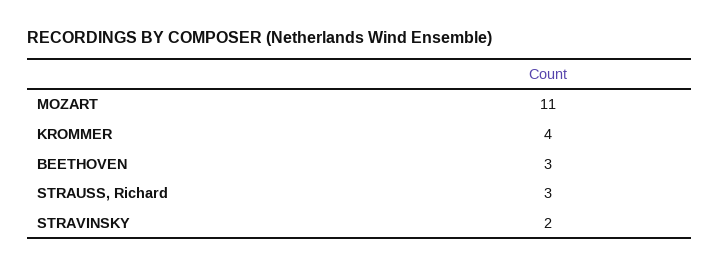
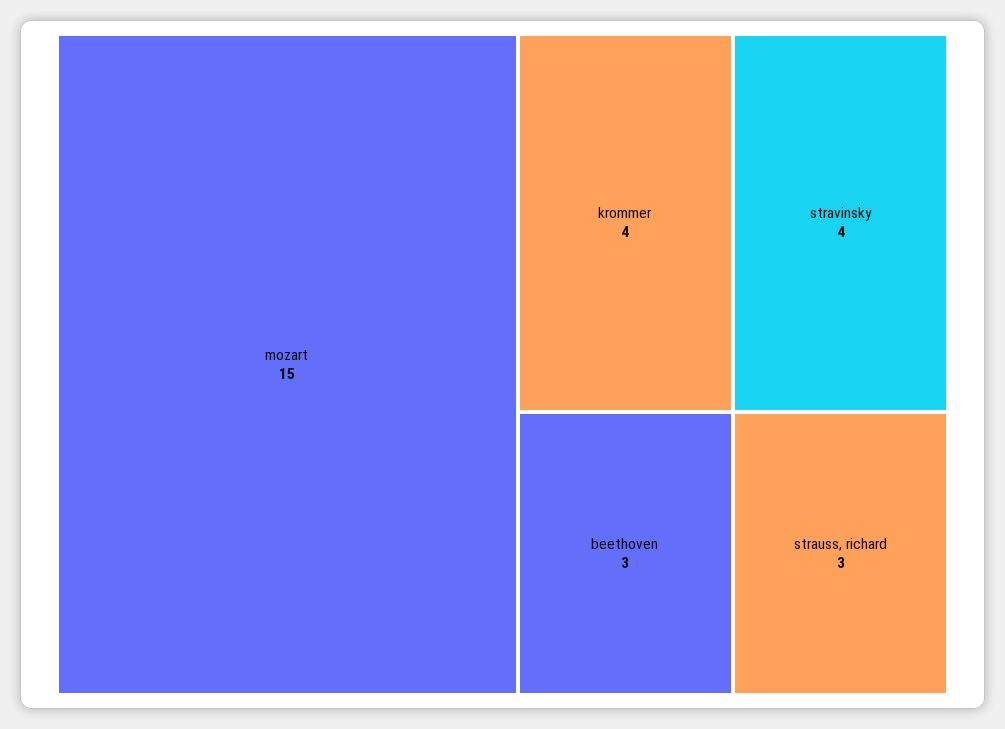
MOZART: 11 -> 15
STRAVINSKY: 2 -> 4

